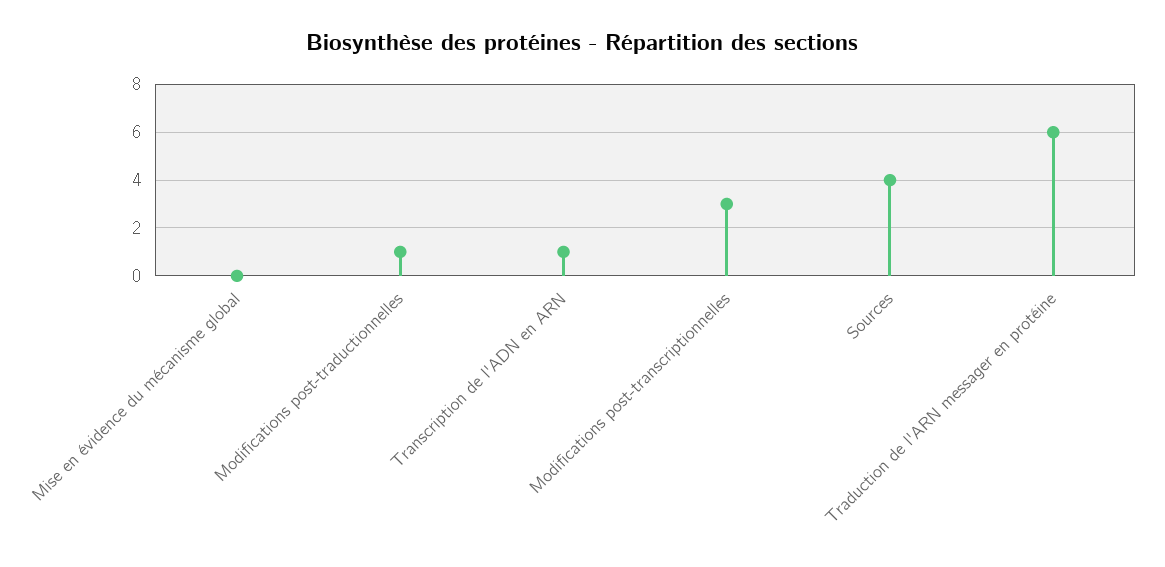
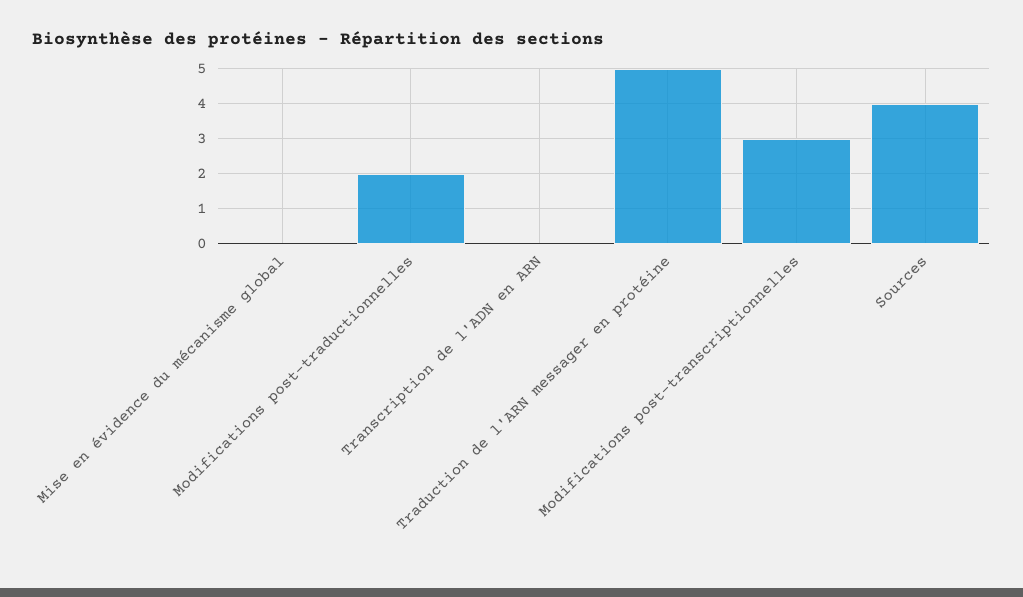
Modifications post-traductionnelles: 1 -> 2
Transcription de l'ADN en ARN: 1 -> 0
Traduction de l'ARN messager en protéine: 6 -> 5

